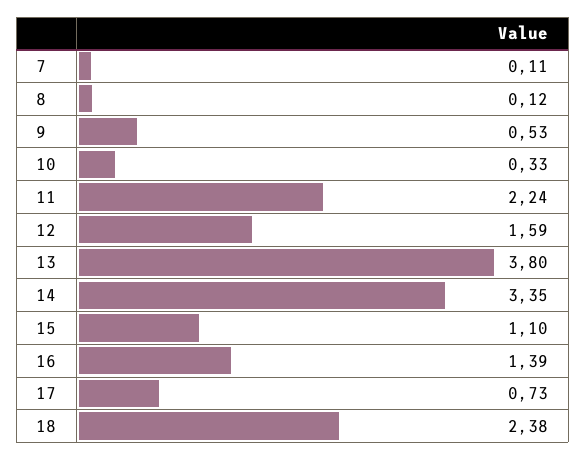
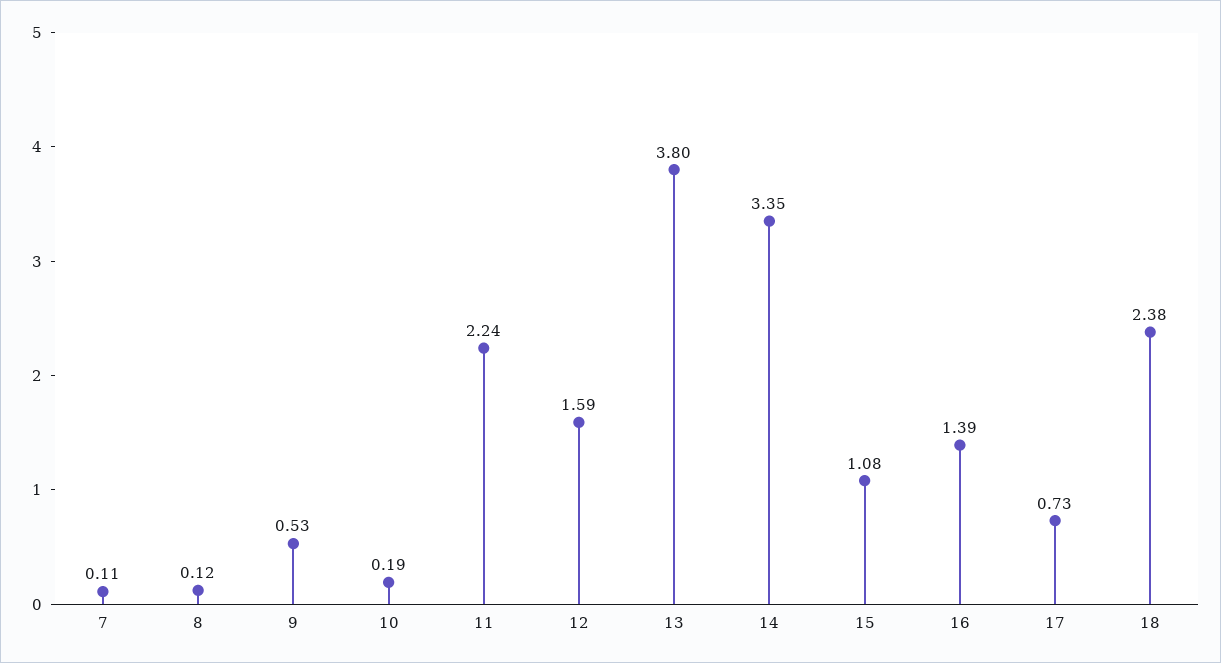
10: 0.33 -> 0.19
15: 1.1 -> 1.08

